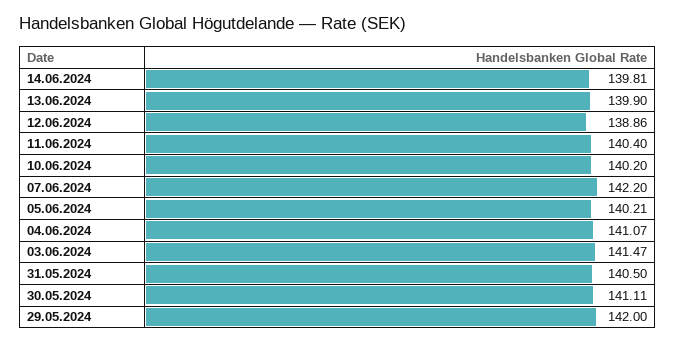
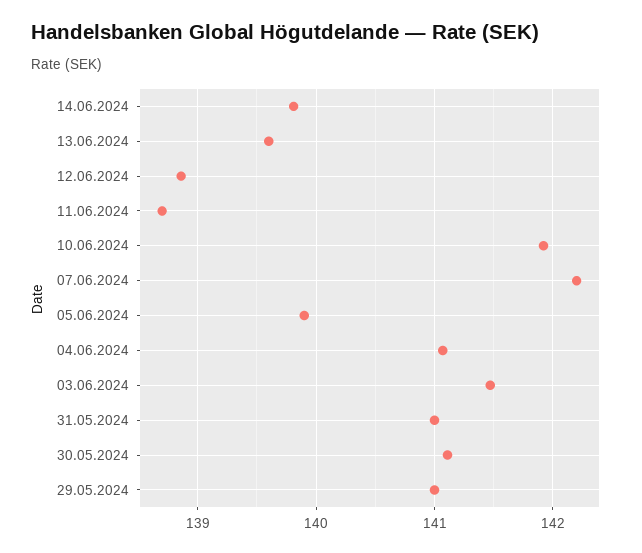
13.06.2024: 139.9 -> 139.6
11.06.2024: 140.4 -> 138.7
10.06.2024: 140.2 -> 141.9
05.06.2024: 140.21 -> 139.9
31.05.2024: 140.5 -> 141
29.05.2024: 142 -> 141

